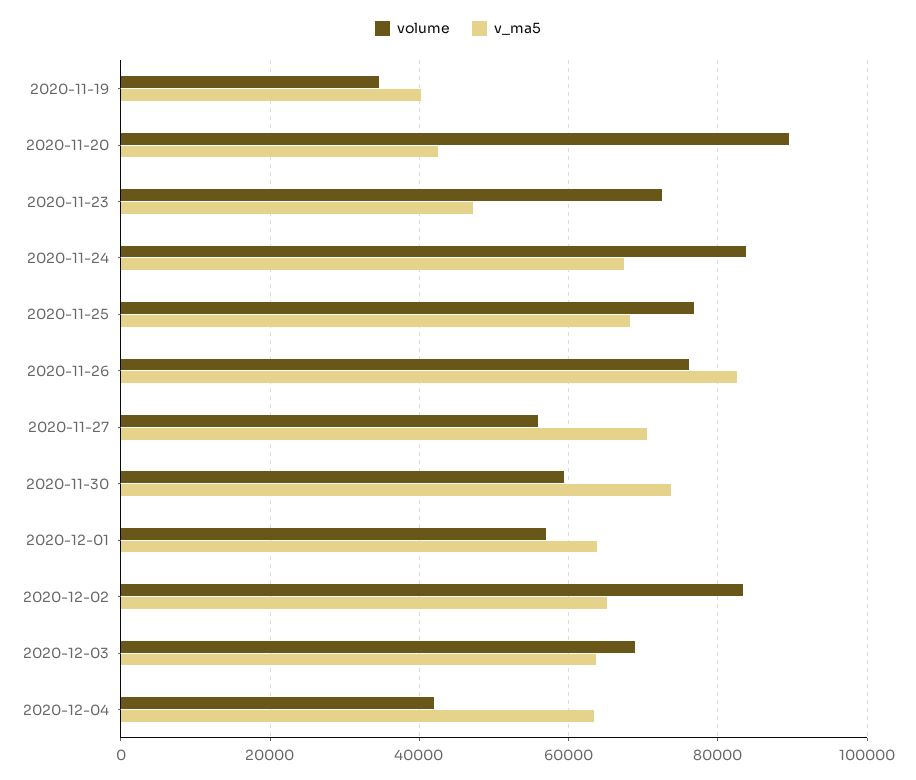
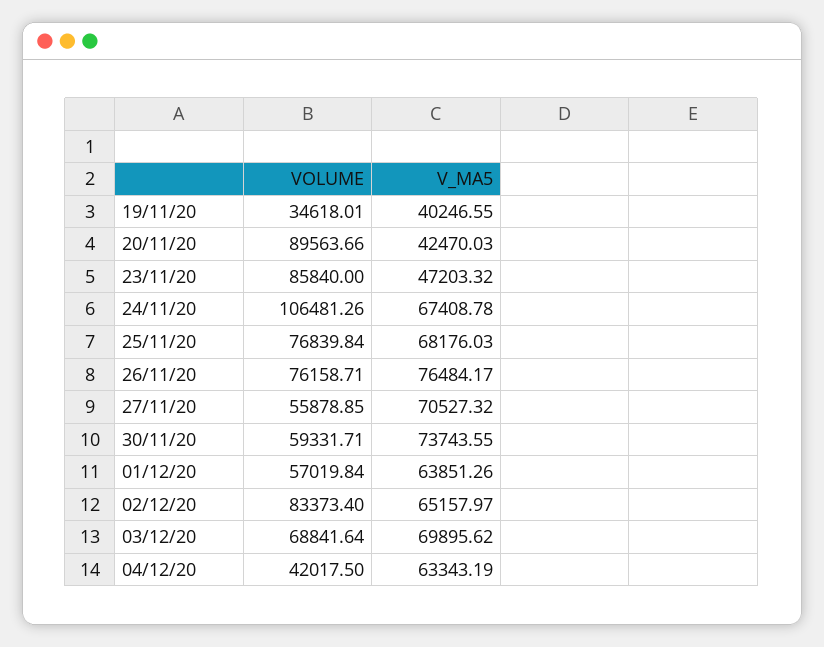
volume, 2020-11-23: 72000 -> 85840
volume, 2020-11-24: 84000 -> 106481.26
v_ma5, 2020-11-26: 82000 -> 76484.17
v_ma5, 2020-12-03: 64000 -> 69895.62

